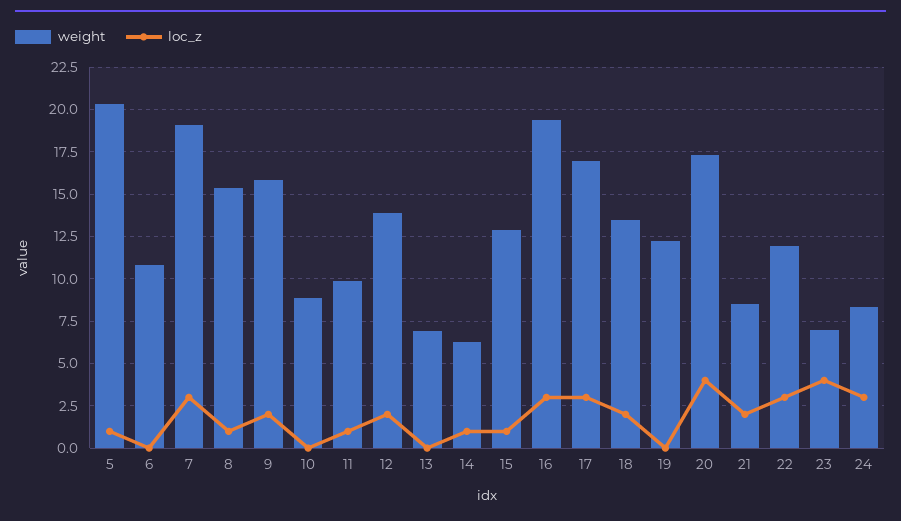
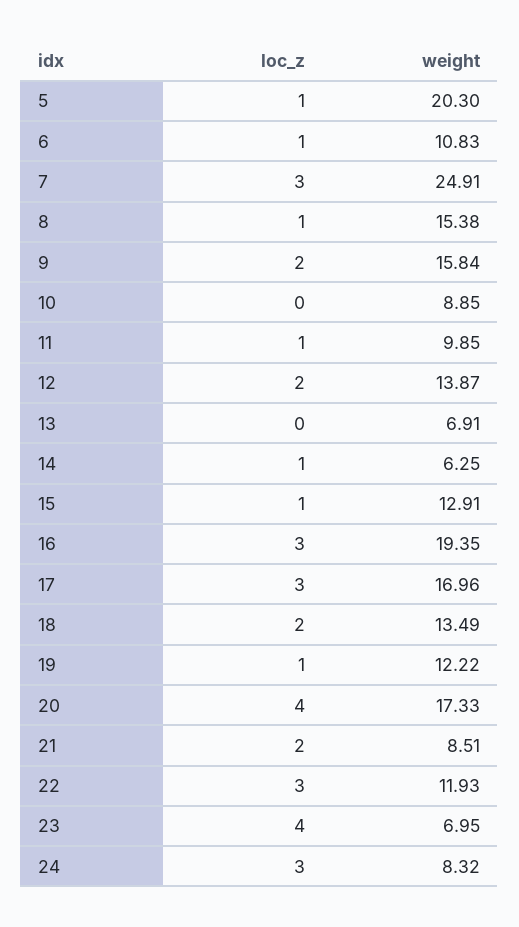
loc_z, 6: 0 -> 1
weight, 7: 19 -> 24.91
loc_z, 19: 0 -> 1

